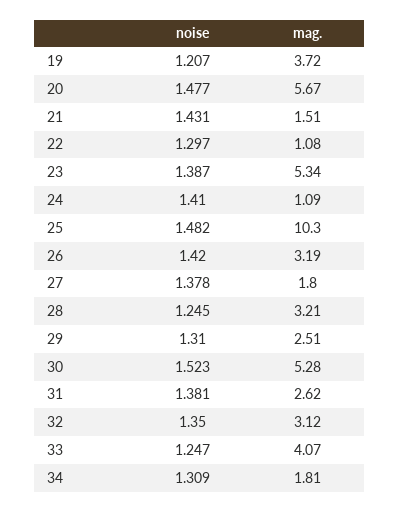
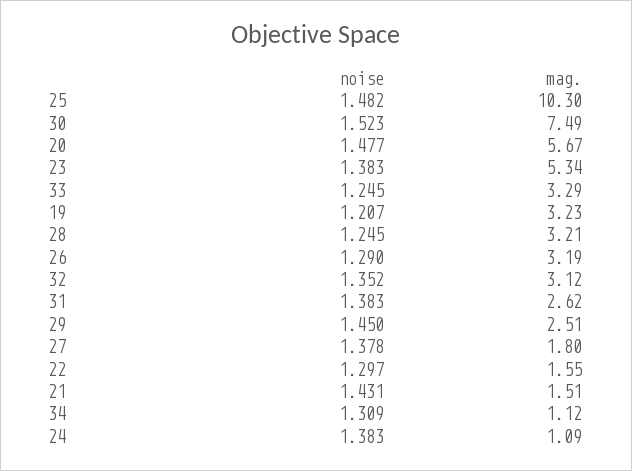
mag., 19: 3.72 -> 3.23
mag., 22: 1.08 -> 1.55
noise, 23: 1.387 -> 1.383
noise, 24: 1.41 -> 1.383
noise, 26: 1.42 -> 1.29
noise, 29: 1.31 -> 1.45
mag., 30: 5.28 -> 7.49
noise, 31: 1.381 -> 1.383
noise, 32: 1.35 -> 1.352
noise, 33: 1.247 -> 1.245
mag., 33: 4.07 -> 3.29
mag., 34: 1.81 -> 1.12

